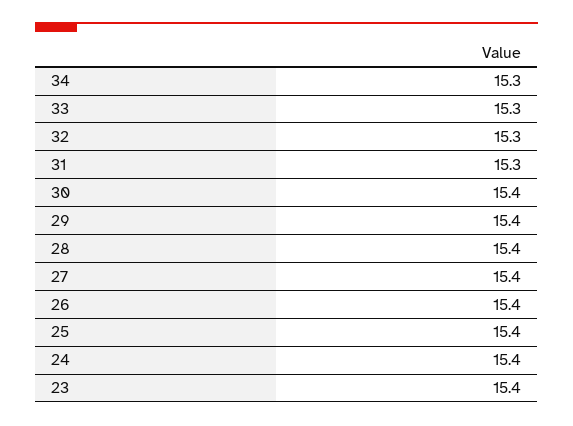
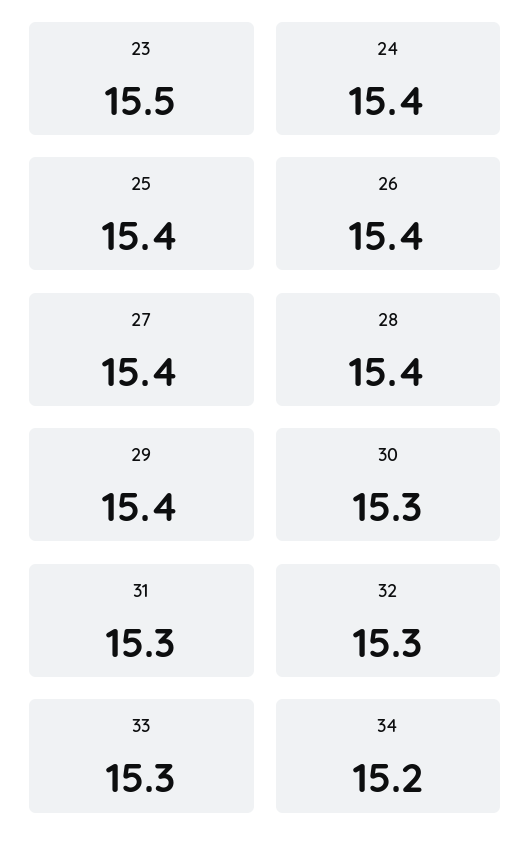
34: 15.3 -> 15.2
30: 15.4 -> 15.3
23: 15.4 -> 15.5

